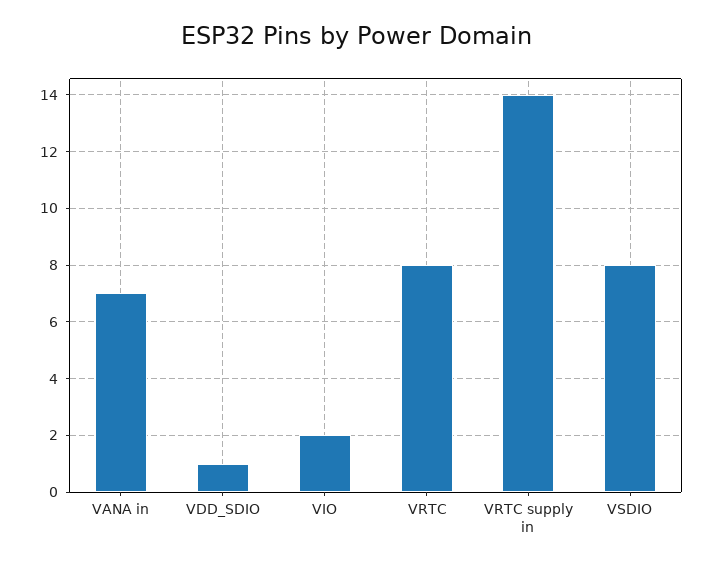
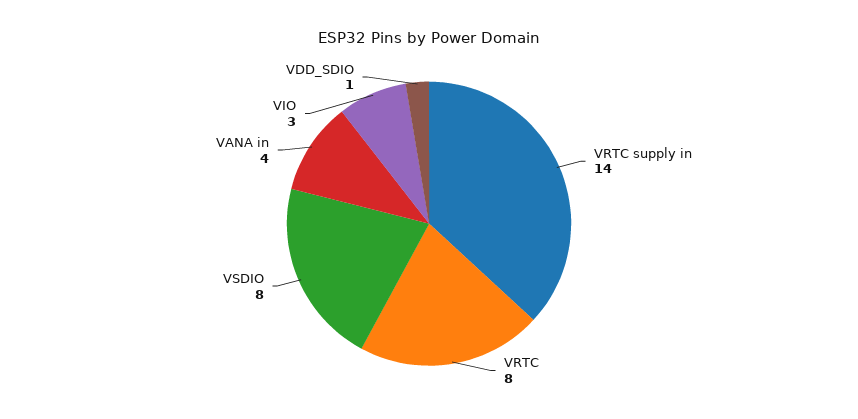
VANA in: 7 -> 4
VIO: 2 -> 3

